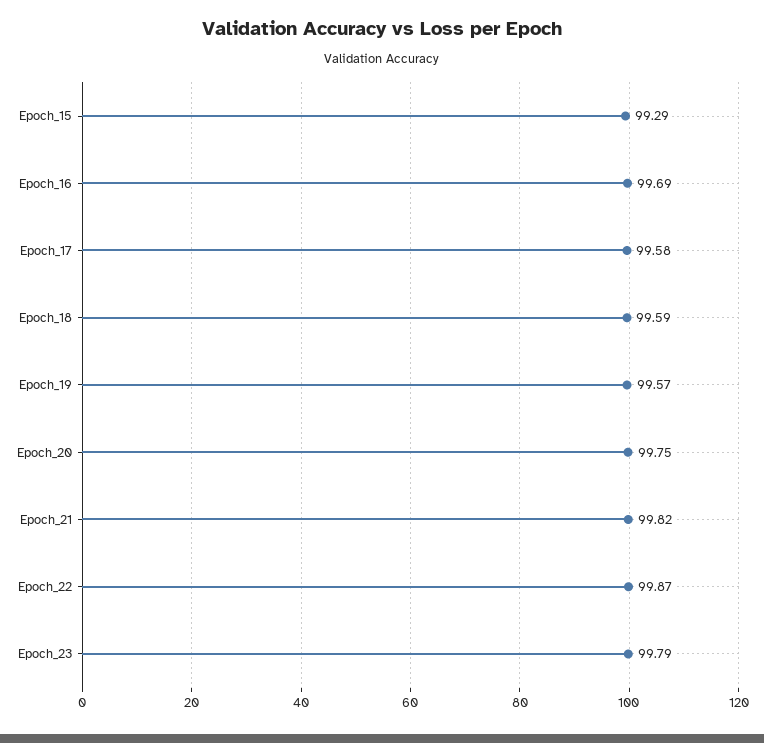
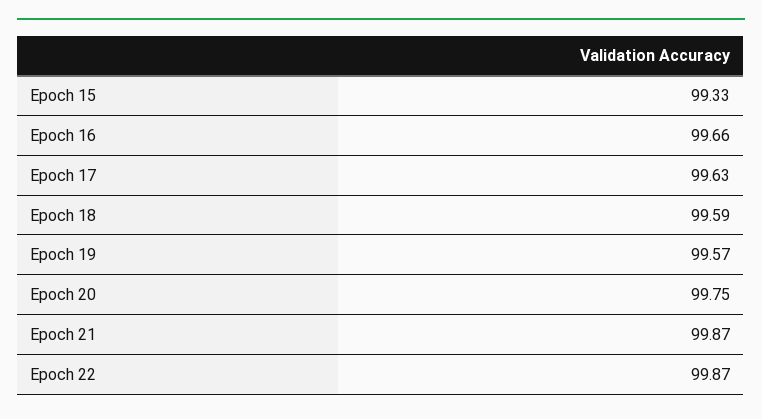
Epoch_15: 99.29 -> 99.33
Epoch_16: 99.69 -> 99.66
Epoch_17: 99.58 -> 99.63
Epoch_21: 99.82 -> 99.87
Epoch_23: 99.79 -> none

